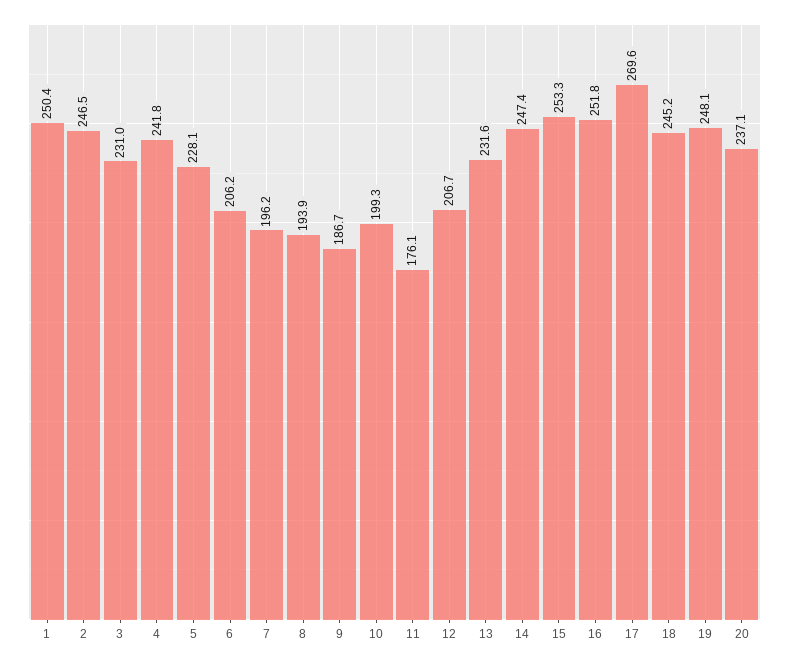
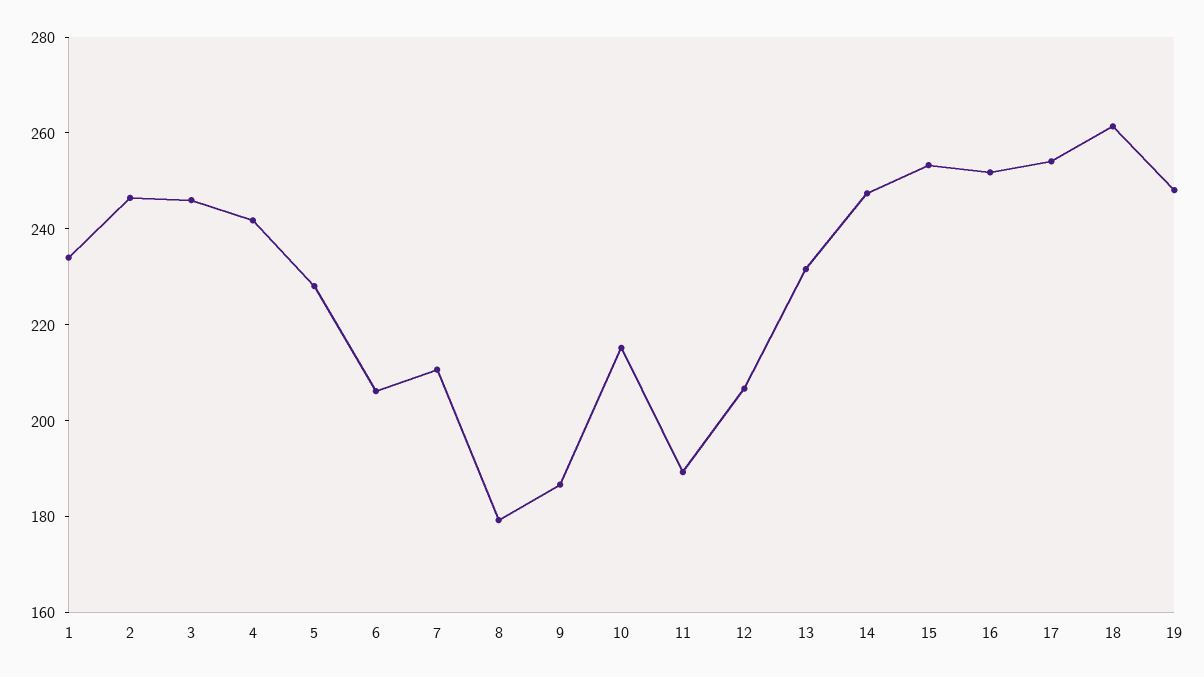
1: 250.4 -> 235
3: 231 -> 245
7: 196.2 -> 210
8: 193.9 -> 180
10: 199.3 -> 215
11: 176.1 -> 190
17: 269.6 -> 255
18: 245.2 -> 260
20: 237.1 -> none

